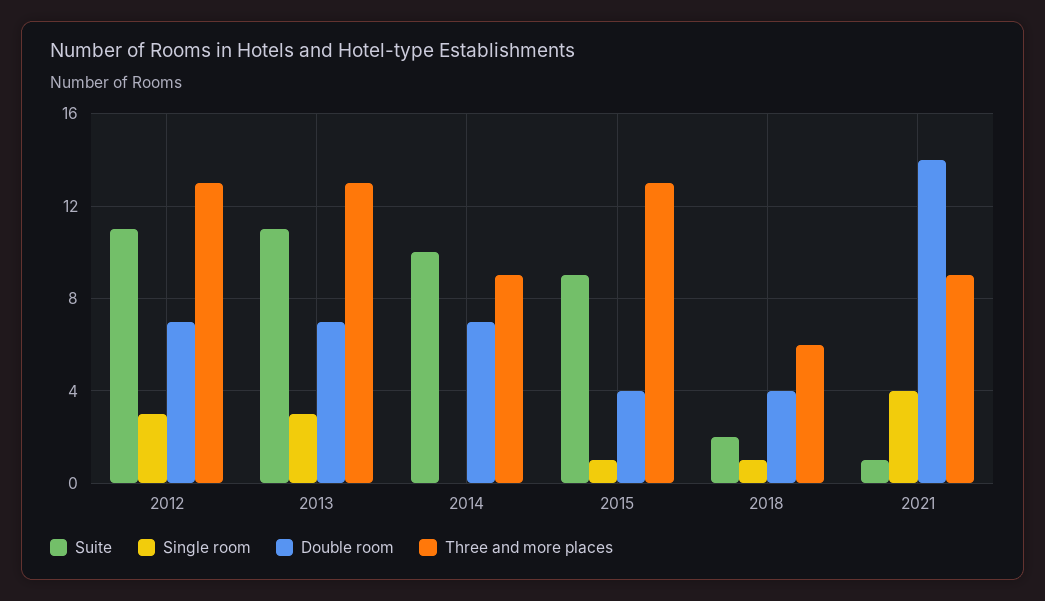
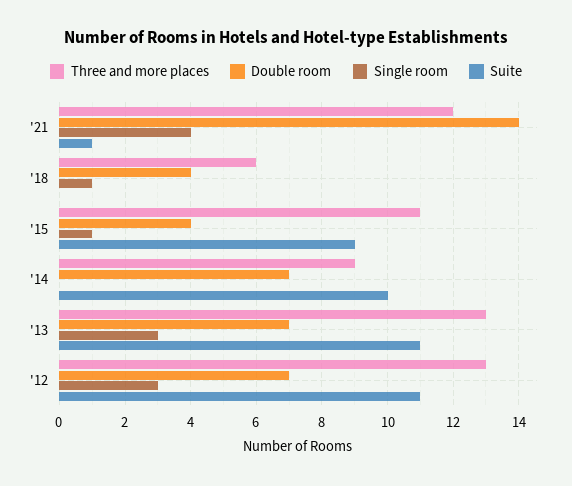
Three and more places, 2015: 13 -> 11
Suite, 2018: 2 -> 0
Three and more places, 2021: 9 -> 12

